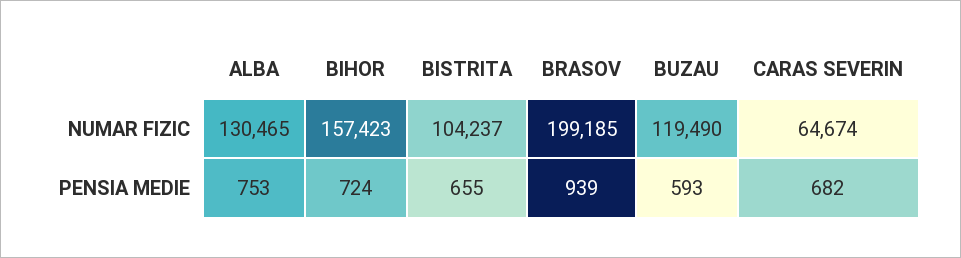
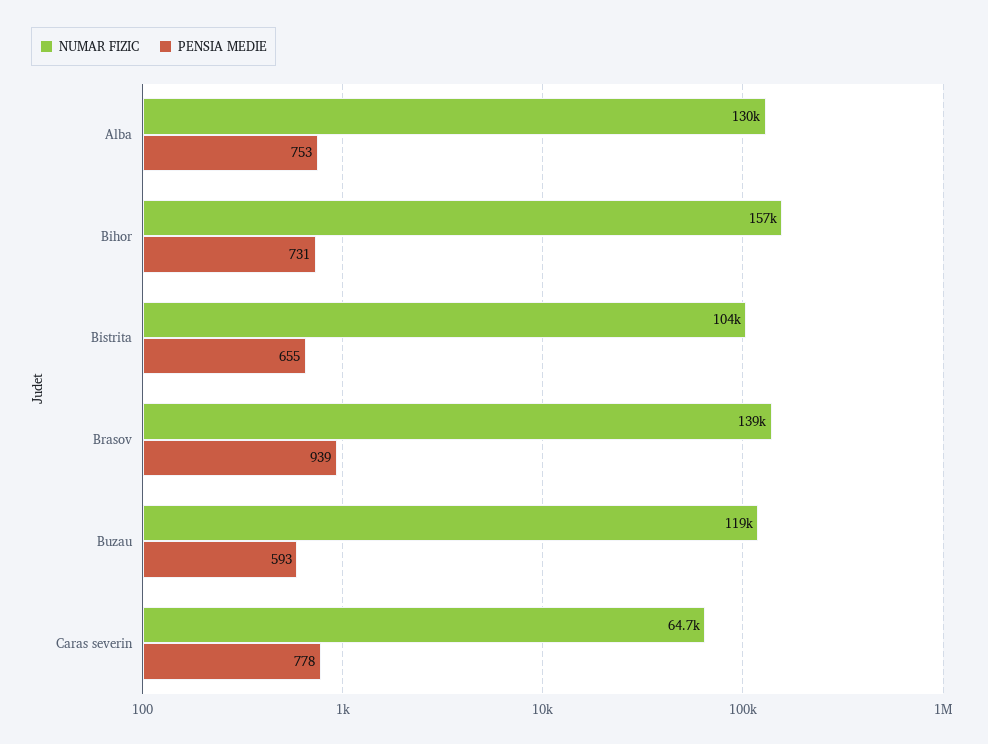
NUMAR FIZIC, BRASOV: 199185 -> 139000
PENSIA MEDIE, BIHOR: 724 -> 731
PENSIA MEDIE, CARAS SEVERIN: 682 -> 778

